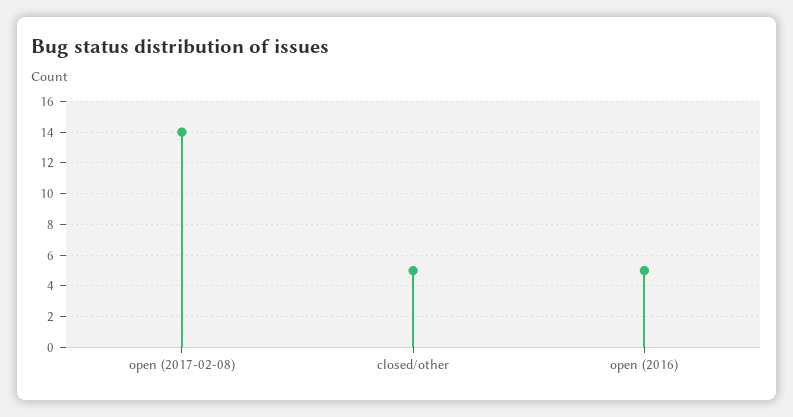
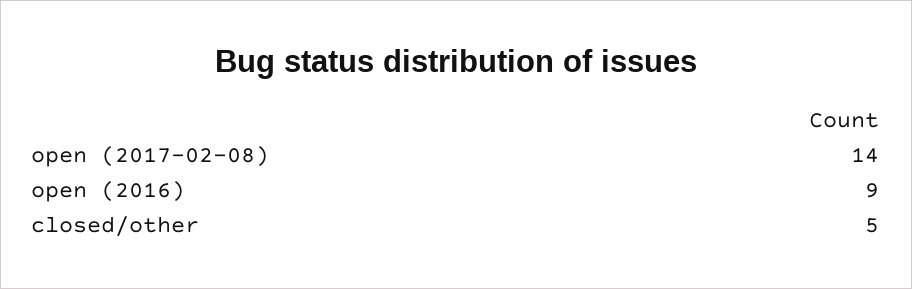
open (2016): 5 -> 9

